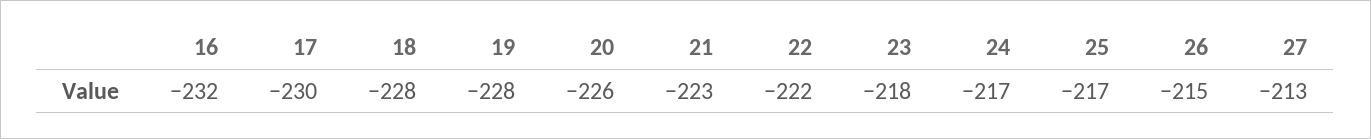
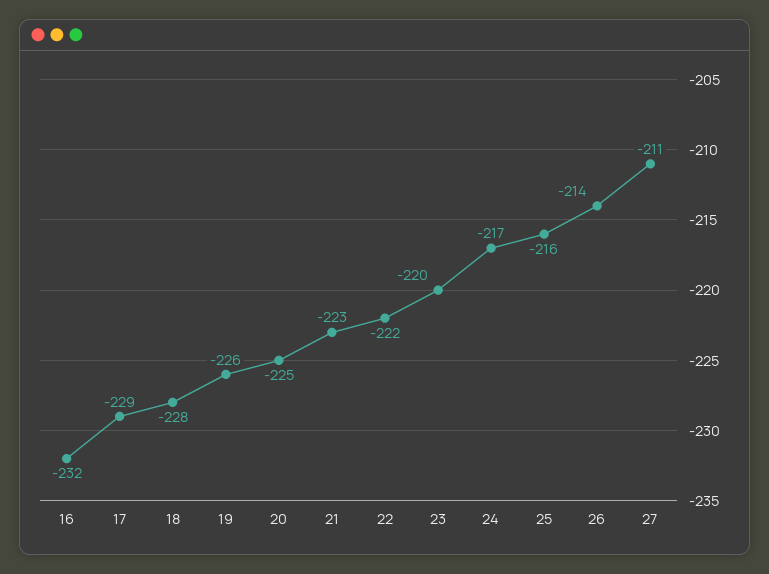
17: -230 -> -229
19: -228 -> -226
20: -226 -> -225
23: -218 -> -220
25: -217 -> -216
26: -215 -> -214
27: -213 -> -211

